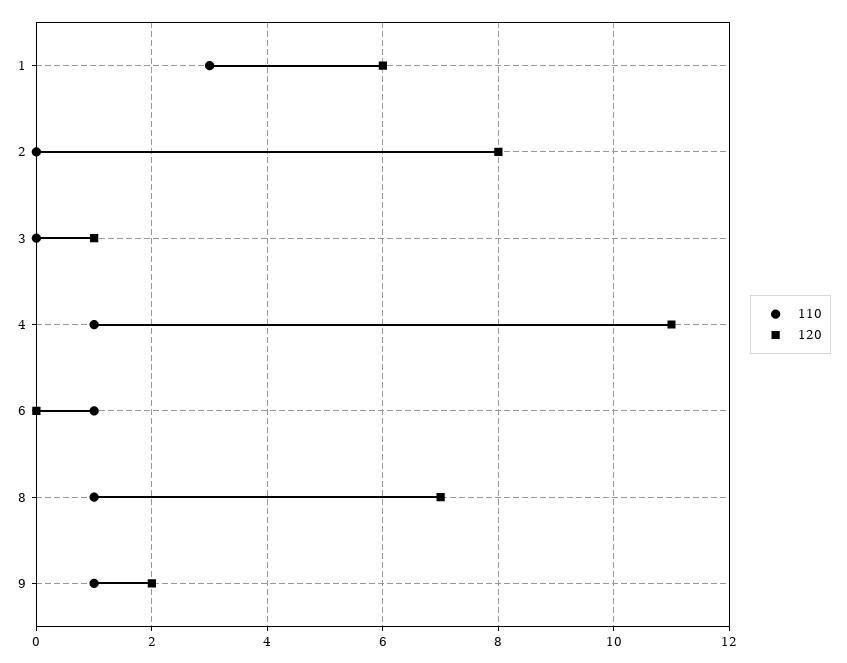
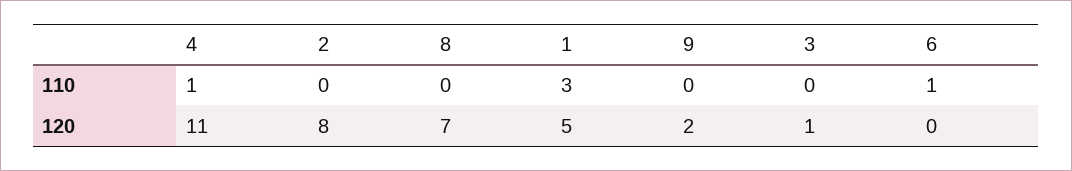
120, 1: 6 -> 5
110, 8: 1 -> 0
110, 9: 1 -> 0

